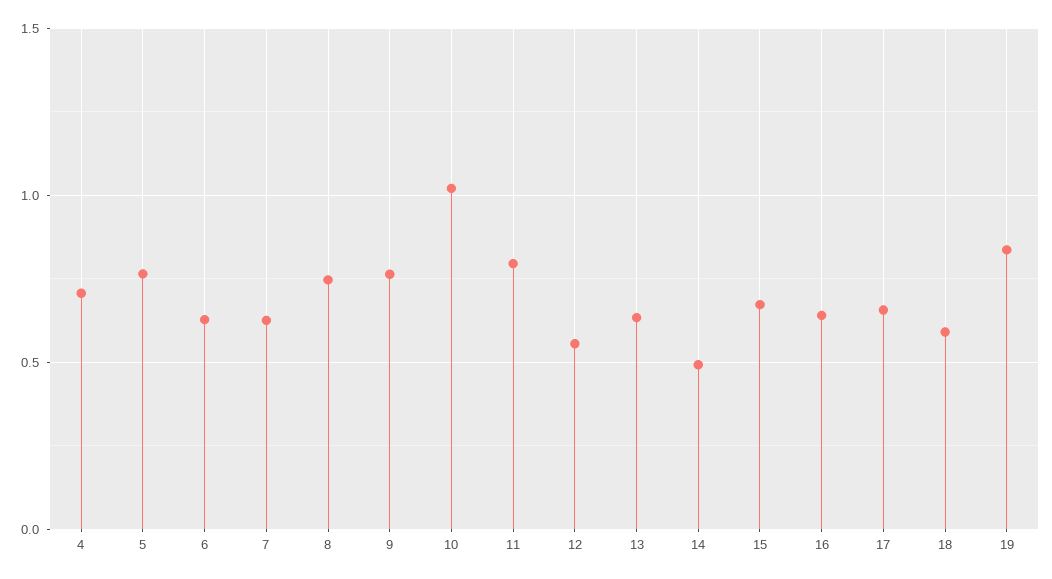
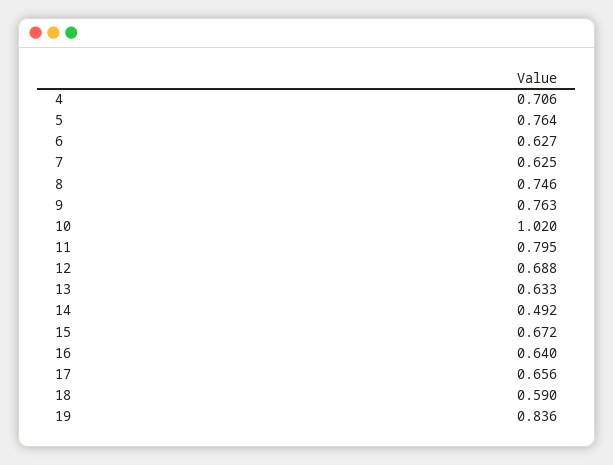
12: 0.55 -> 0.688

